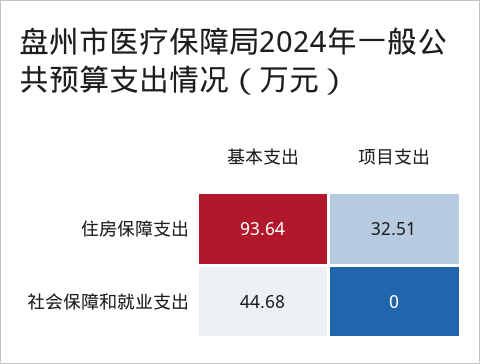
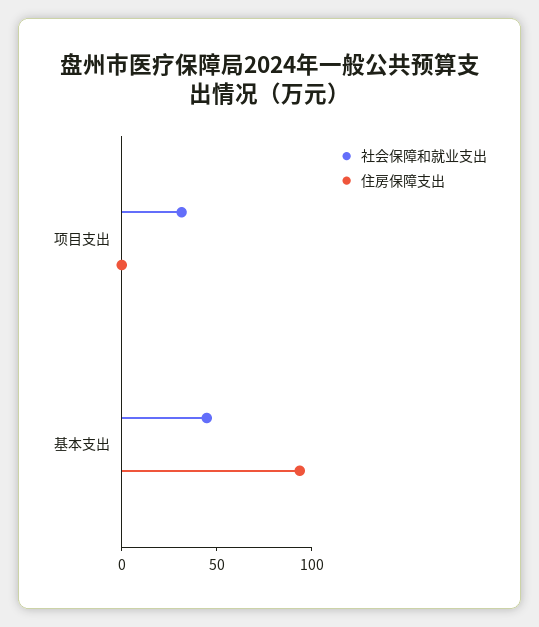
住房保障支出, 项目支出: 32.51 -> 0
社会保障和就业支出, 项目支出: 0 -> 30

